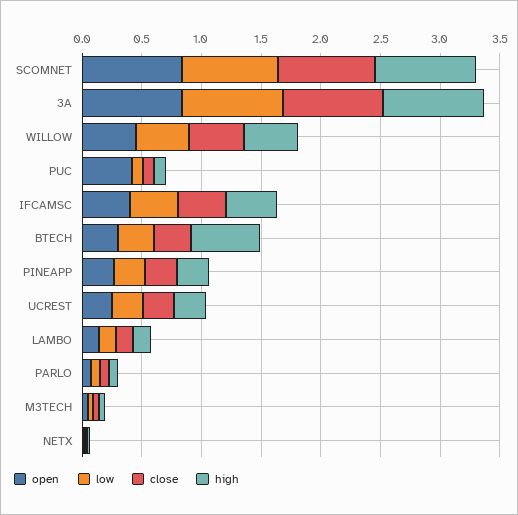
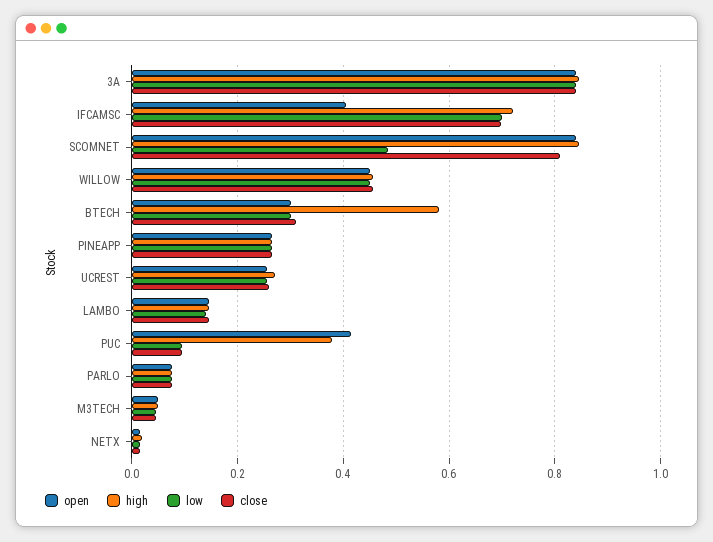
low, SCOMNET: 0.8 -> 0.48
high, PUC: 0.1 -> 0.38
low, IFCAMSC: 0.4 -> 0.7
close, IFCAMSC: 0.4 -> 0.7
high, IFCAMSC: 0.4 -> 0.72

